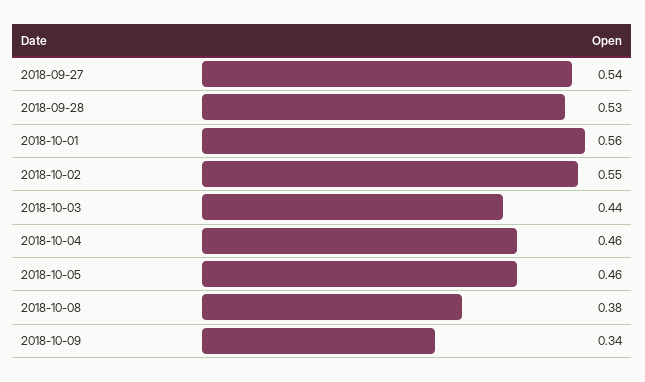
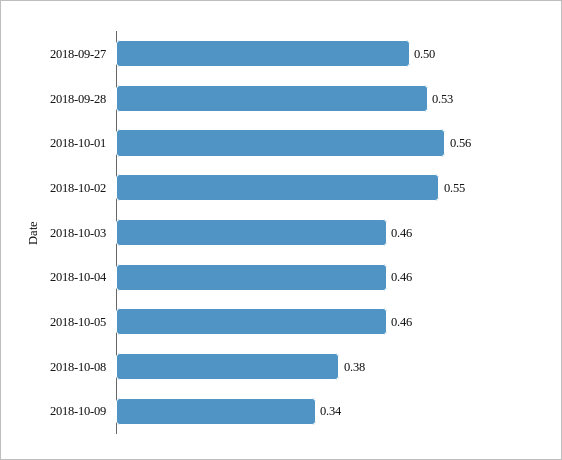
2018-09-27: 0.54 -> 0.5
2018-10-03: 0.44 -> 0.46

